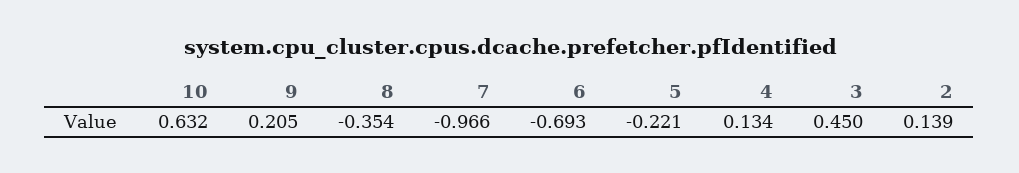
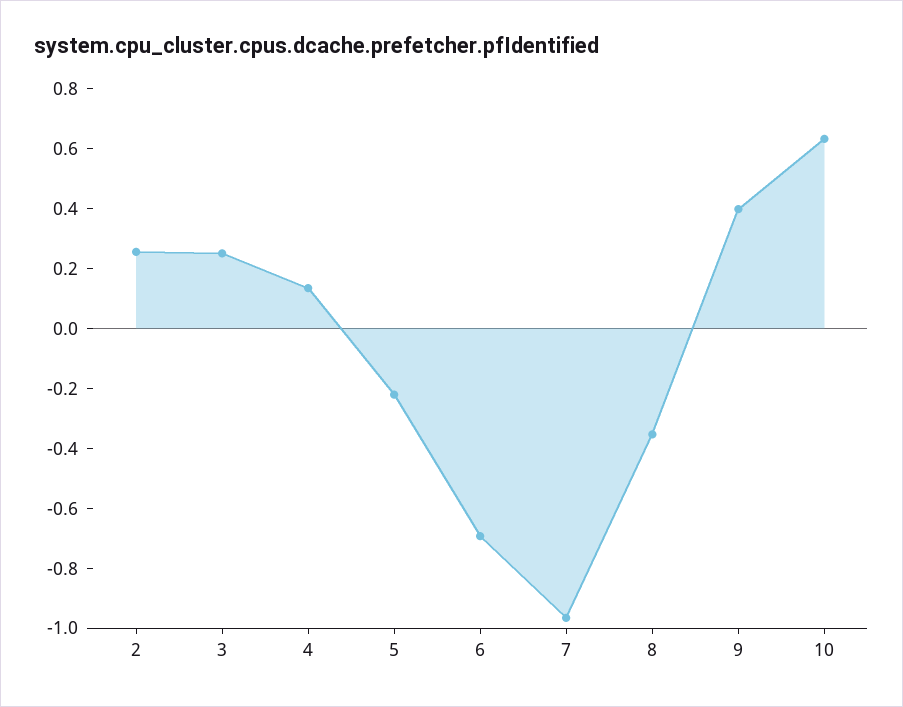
9: 0.205 -> 0.4
3: 0.45 -> 0.25
2: 0.139 -> 0.25

